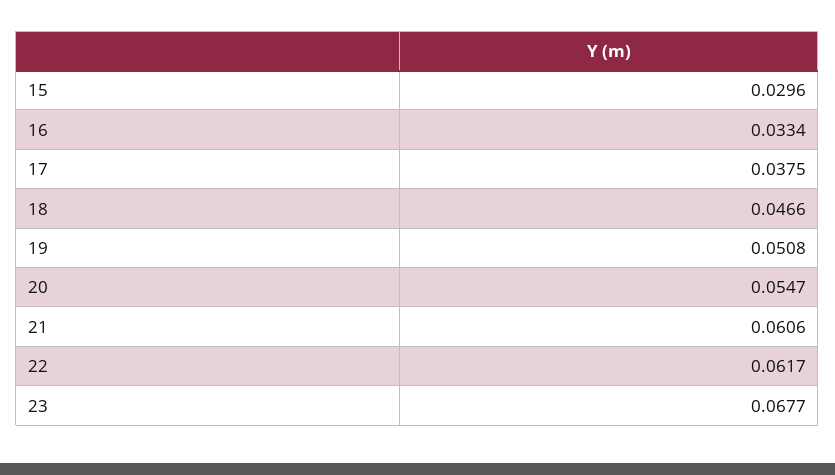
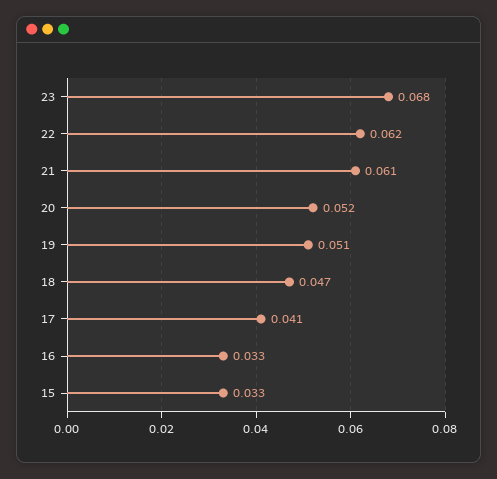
15: 0.0296 -> 0.033
17: 0.0375 -> 0.041
20: 0.0547 -> 0.052

